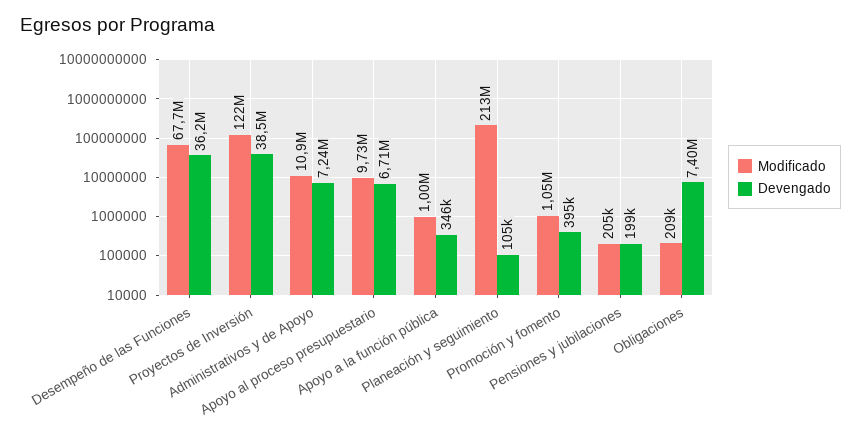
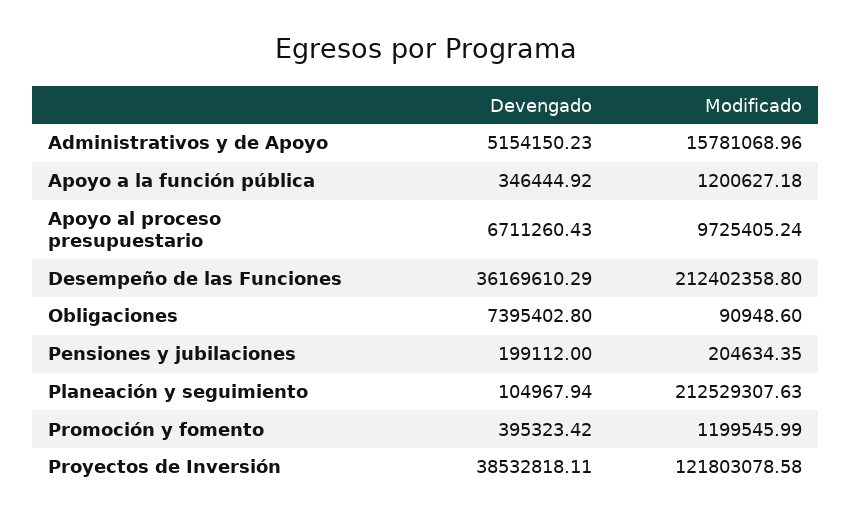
Modificado, Desempeño de las Funciones: 67700000 -> 212402358.8
Modificado, Administrativos y de Apoyo: 10900000 -> 15781068.96
Devengado, Administrativos y de Apoyo: 7240000 -> 5154150.23
Modificado, Apoyo a la función pública: 1000000 -> 1200627.18
Modificado, Promoción y fomento: 1050000 -> 1199545.99
Modificado, Obligaciones: 209000 -> 90948.6

